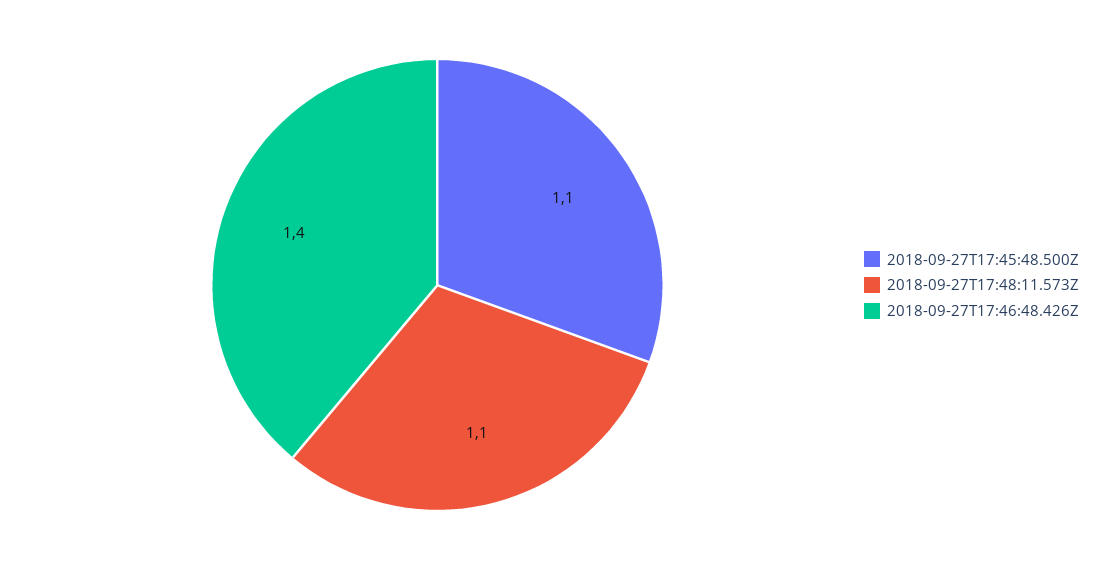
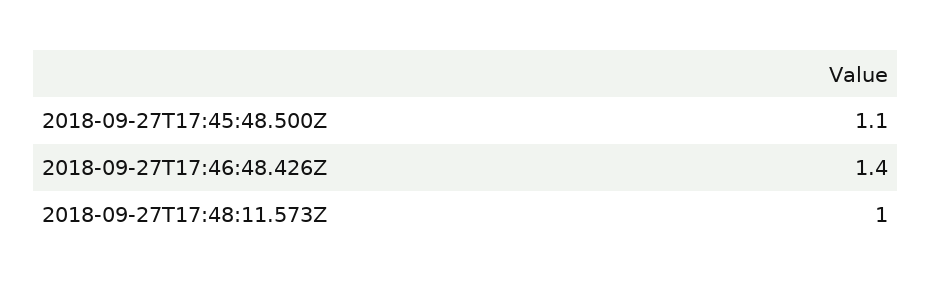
2018-09-27T17:48:11.573Z: 1.1 -> 1

